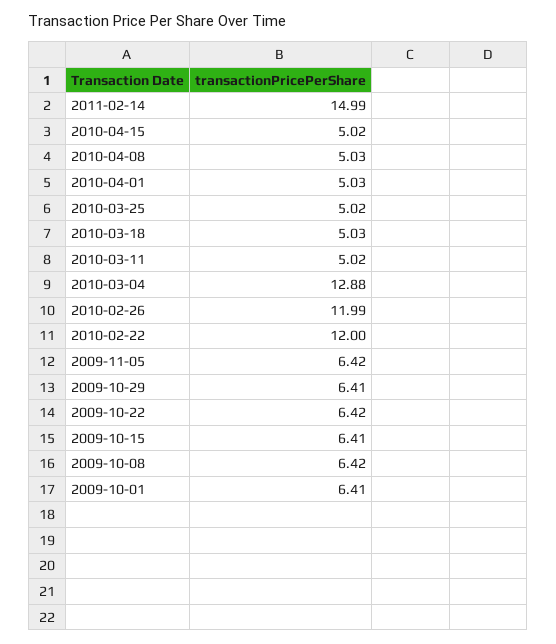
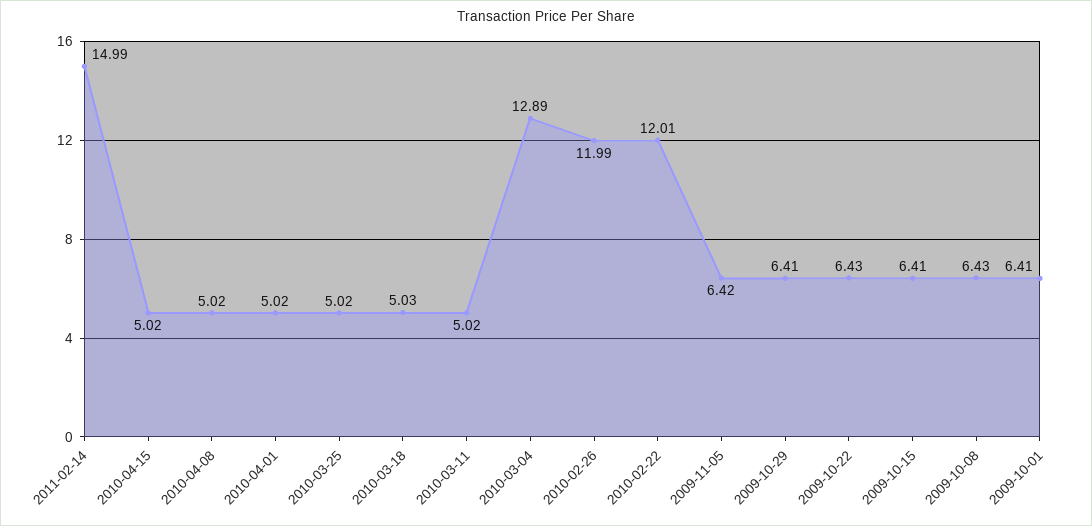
2010-04-08: 5.03 -> 5.02
2010-04-01: 5.03 -> 5.02
2010-03-04: 12.88 -> 12.89
2010-02-22: 12 -> 12.01
2009-10-22: 6.42 -> 6.43
2009-10-08: 6.42 -> 6.43

